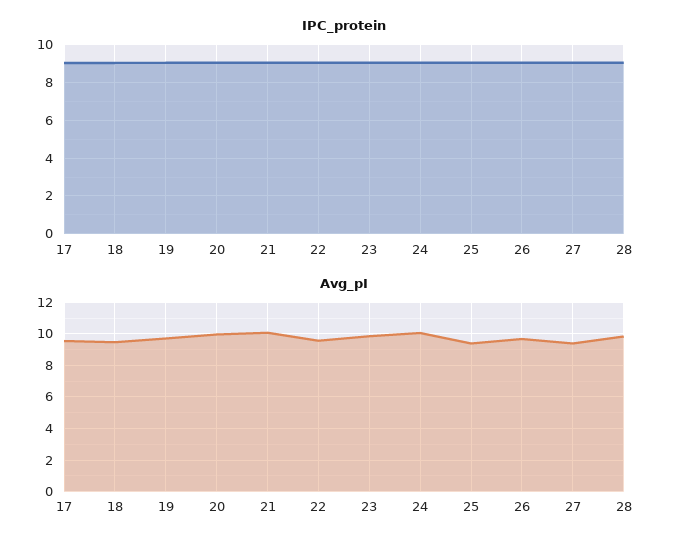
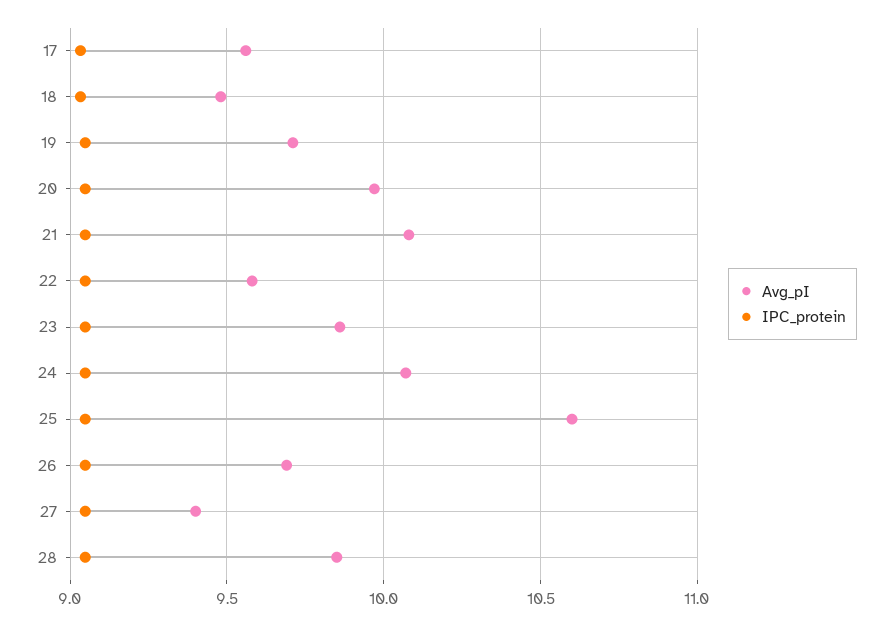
Avg_pI, 25: 9.5 -> 10.6

